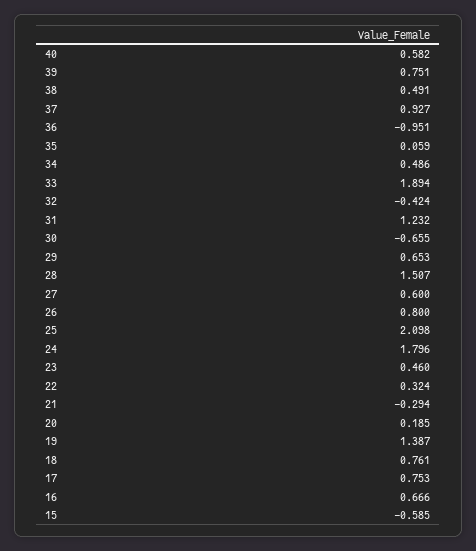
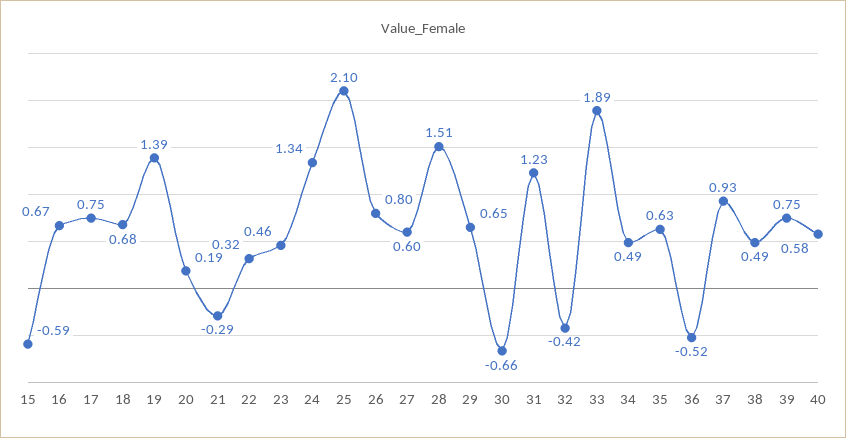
36: -0.951 -> -0.52
35: 0.059 -> 0.63
24: 1.796 -> 1.34
18: 0.761 -> 0.68

